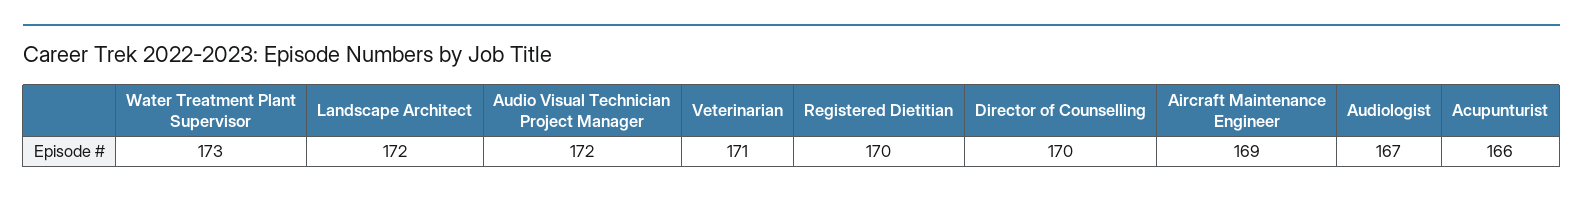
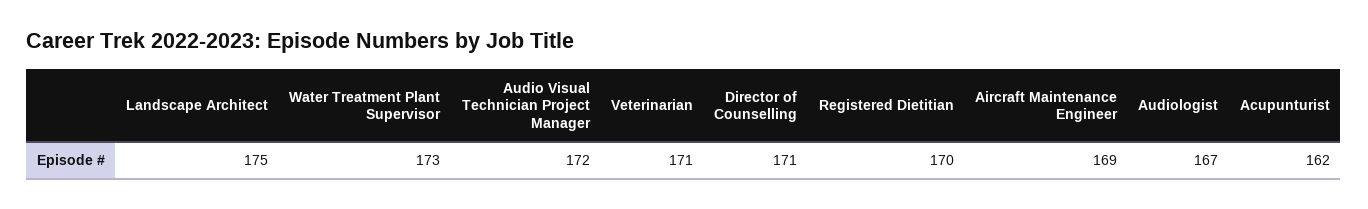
Landscape Architect: 172 -> 175
Director of Counselling: 170 -> 171
Acupunturist: 166 -> 162

